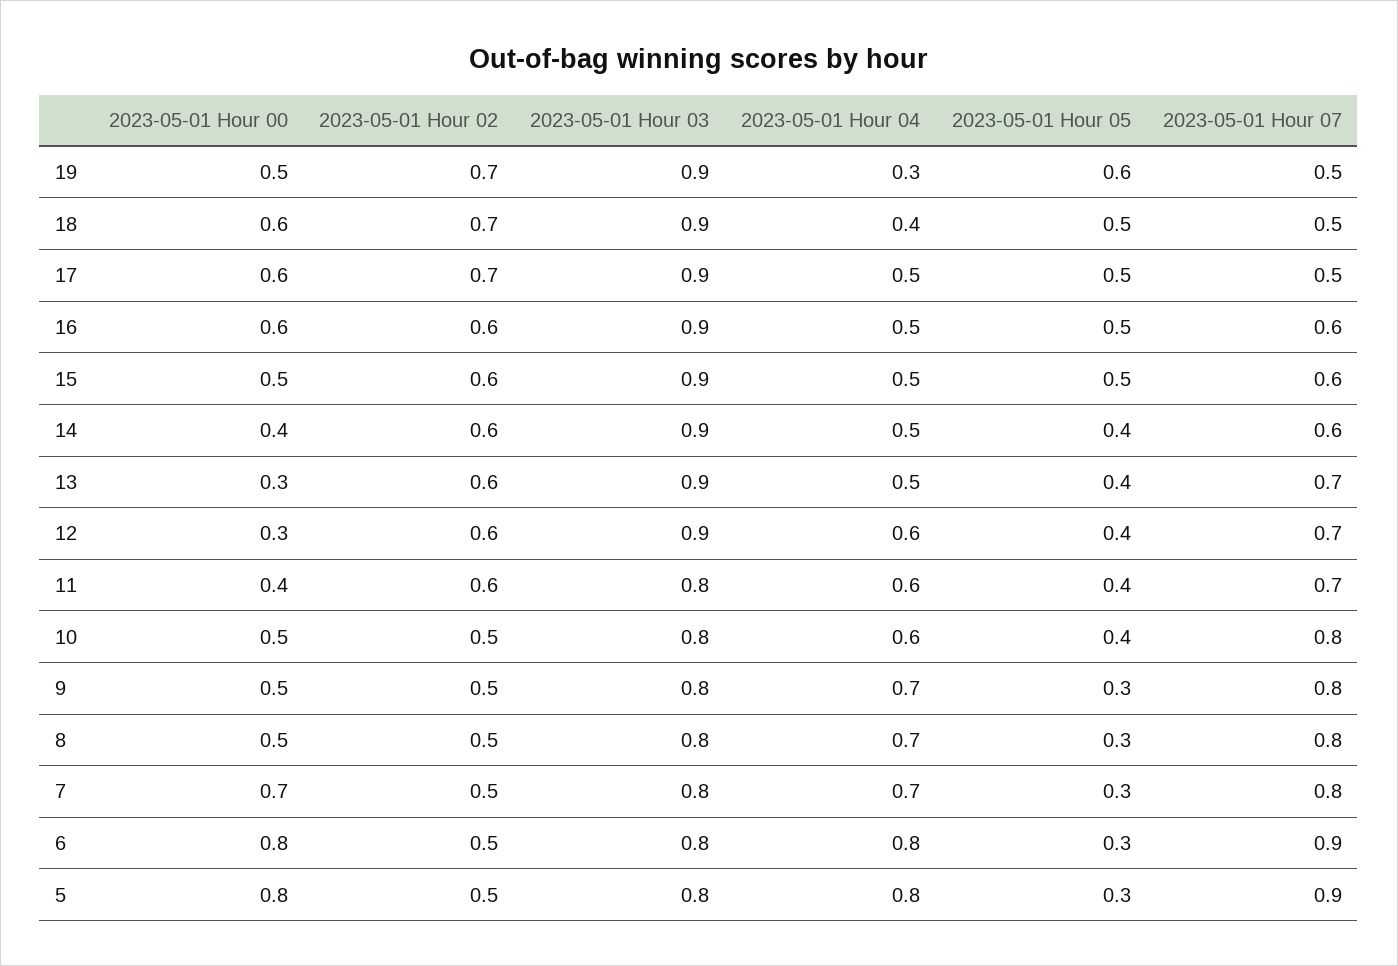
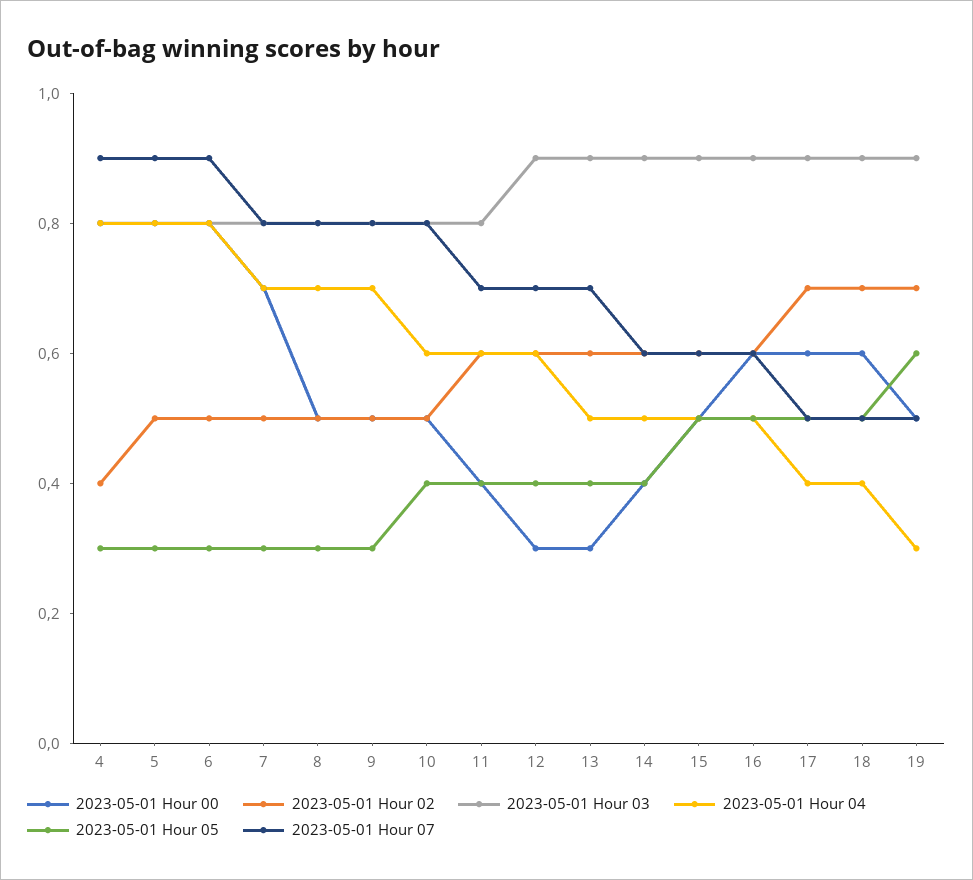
2023-05-01 Hour 04, 17: 0.5 -> 0.4
2023-05-01 Hour 00, 4: none -> 0.8
2023-05-01 Hour 02, 4: none -> 0.4
2023-05-01 Hour 03, 4: none -> 0.8
2023-05-01 Hour 04, 4: none -> 0.8
2023-05-01 Hour 05, 4: none -> 0.3
2023-05-01 Hour 07, 4: none -> 0.9

